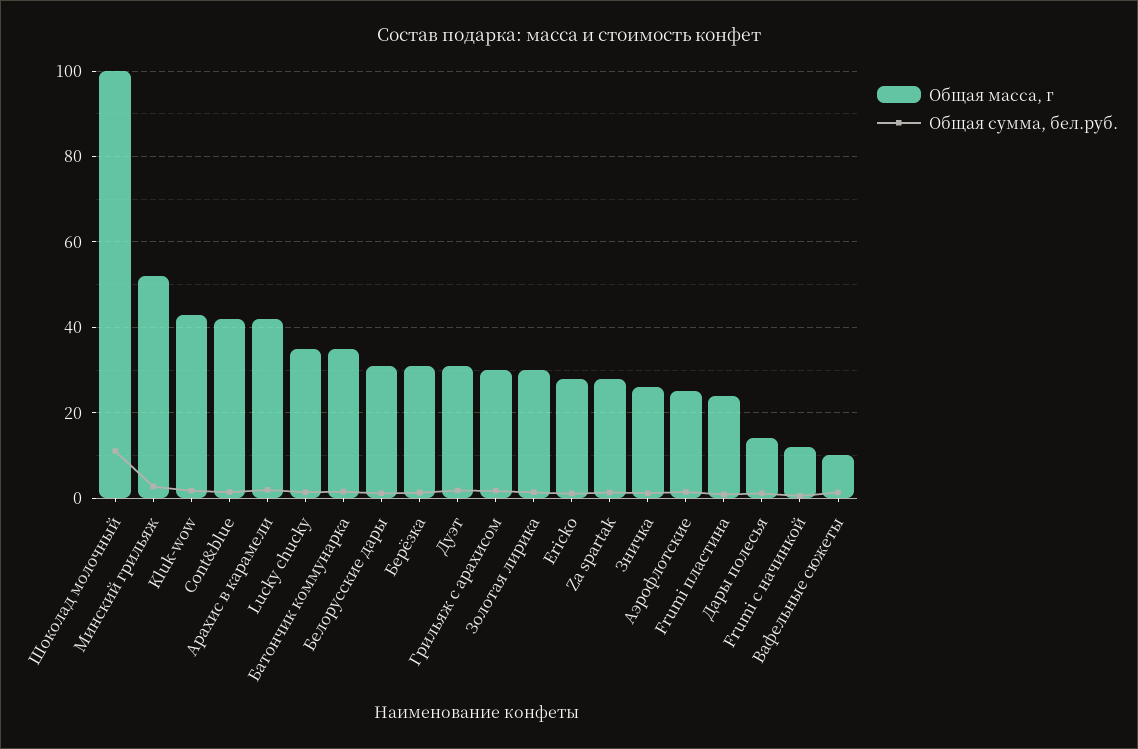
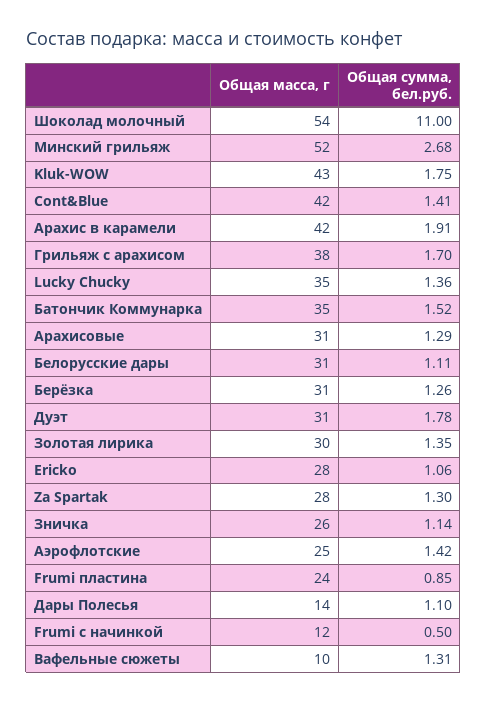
Общая масса, г, Шоколад молочный: 100 -> 54
Общая масса, г, Грильяж с арахисом: 30 -> 38
Общая масса, г, Арахисовые: none -> 31
Общая сумма, бел.руб., Арахисовые: none -> 1.29

